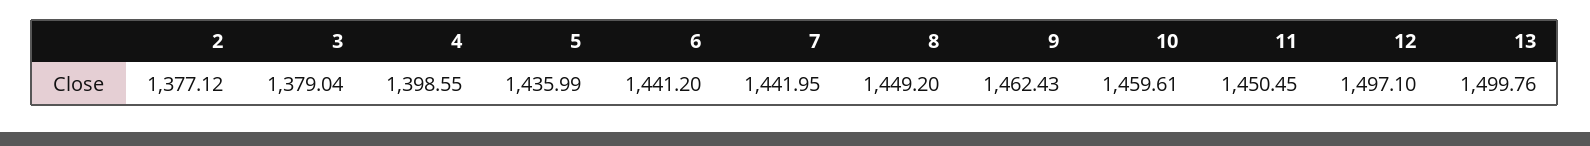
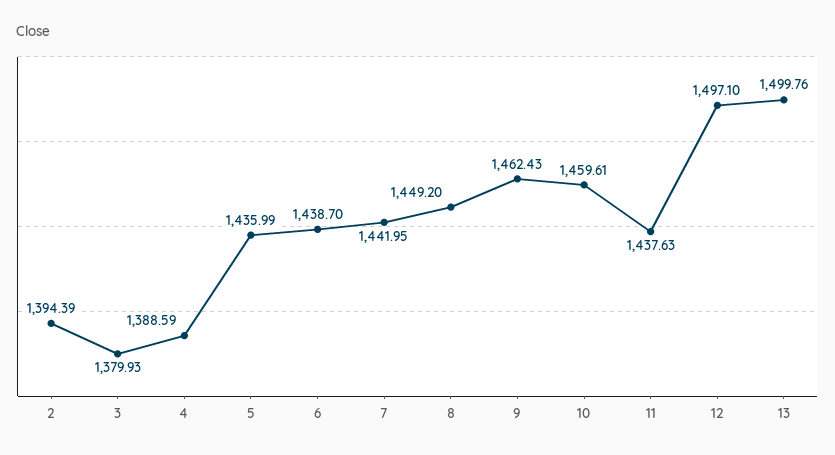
2: 1377.12 -> 1394.39
3: 1379.04 -> 1379.93
4: 1398.55 -> 1388.59
6: 1441.2 -> 1438.7
11: 1450.45 -> 1437.63

